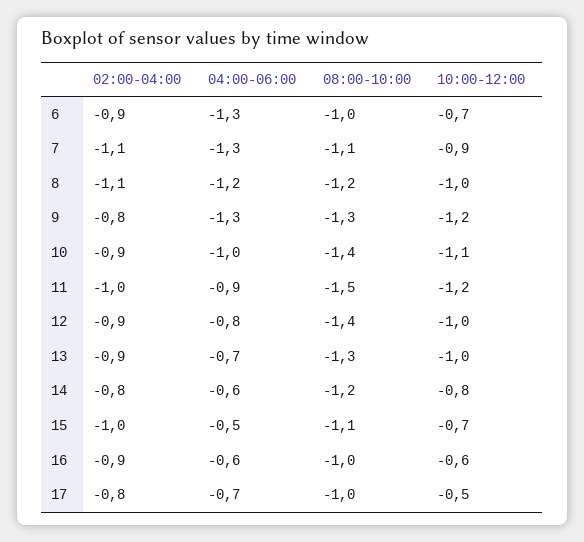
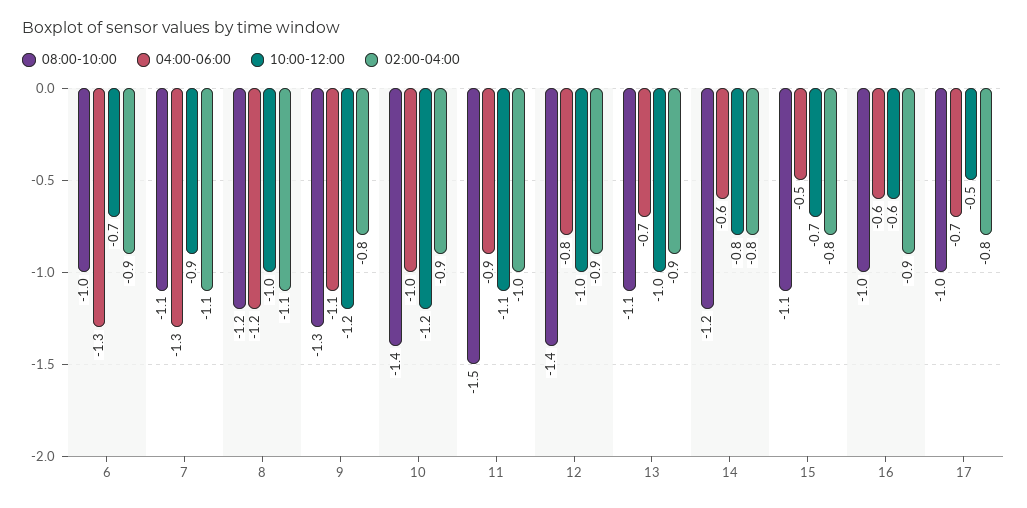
04:00-06:00, 9: -1.3 -> -1.1
10:00-12:00, 10: -1.1 -> -1.2
10:00-12:00, 11: -1.2 -> -1.1
08:00-10:00, 13: -1.3 -> -1.1
02:00-04:00, 15: -1 -> -0.8

